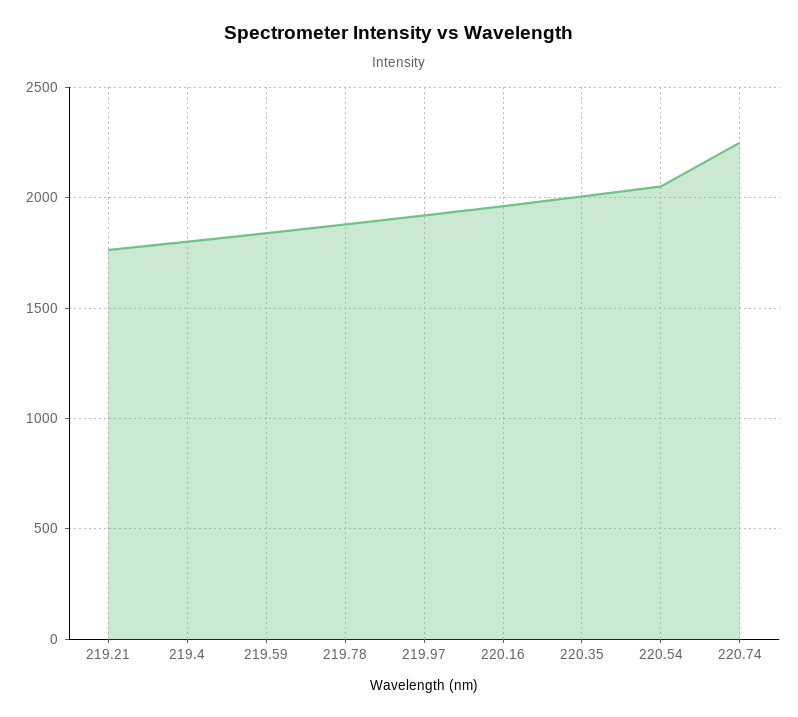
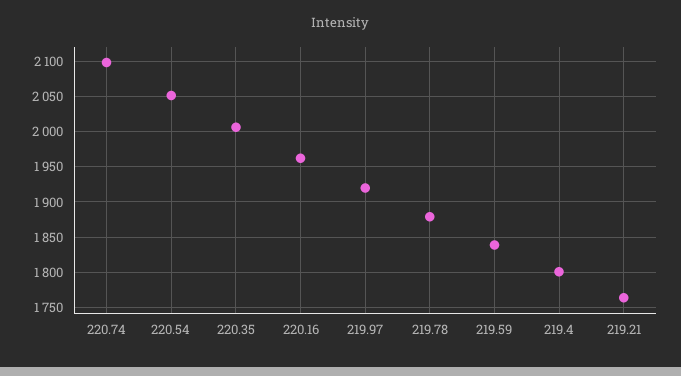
220.74: 2250 -> 2100

